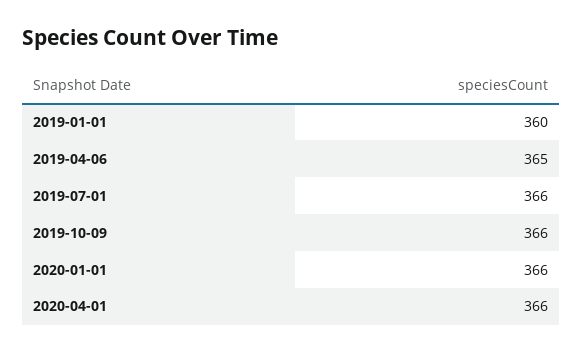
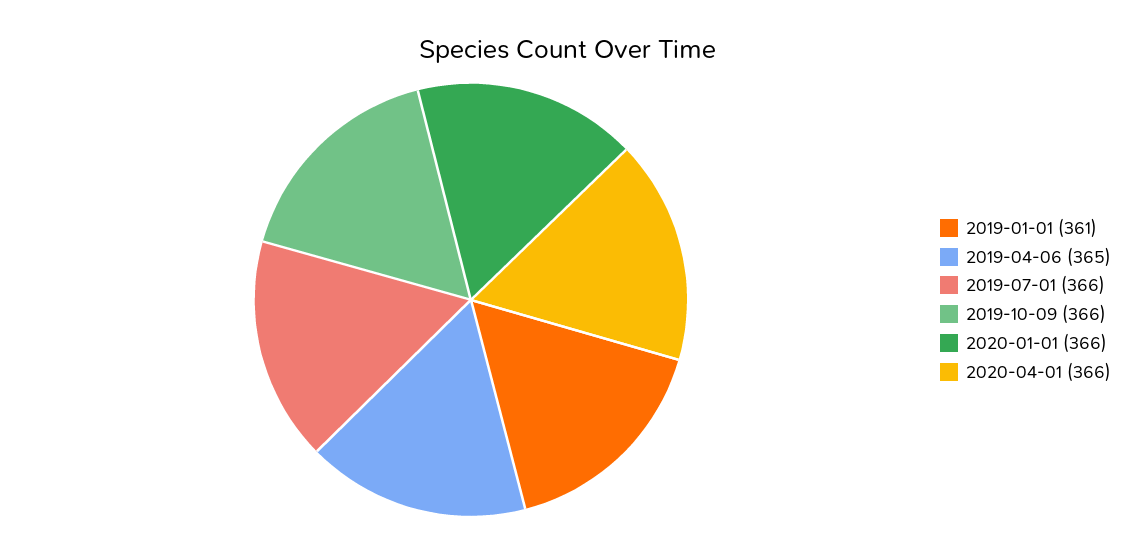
2019-01-01: 360 -> 361

